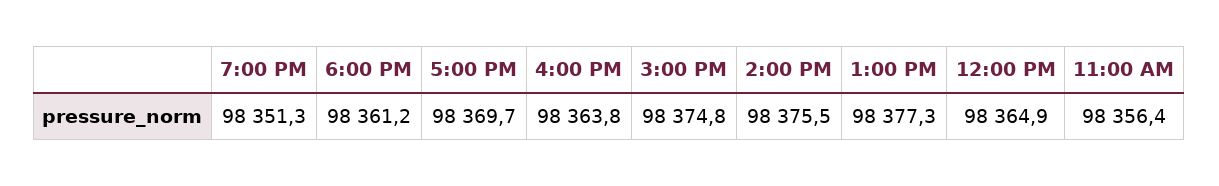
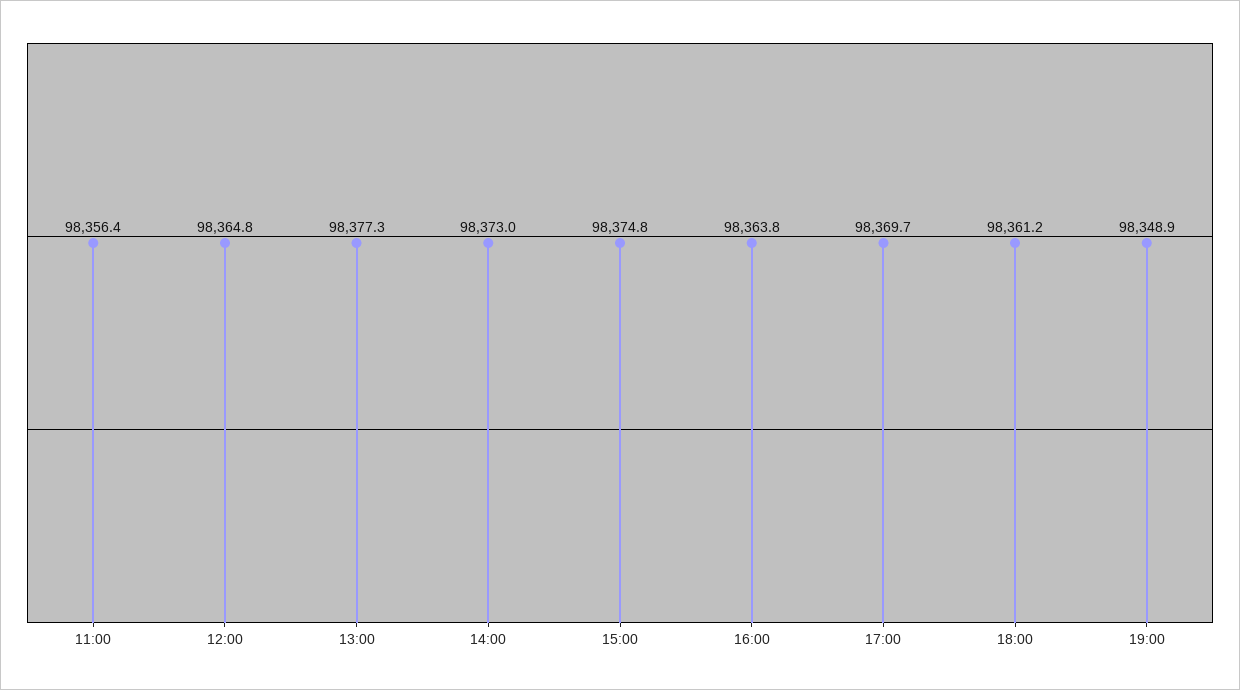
7:00 PM: 98351.3 -> 98348.9
2:00 PM: 98375.5 -> 98373
12:00 PM: 98364.9 -> 98364.8

